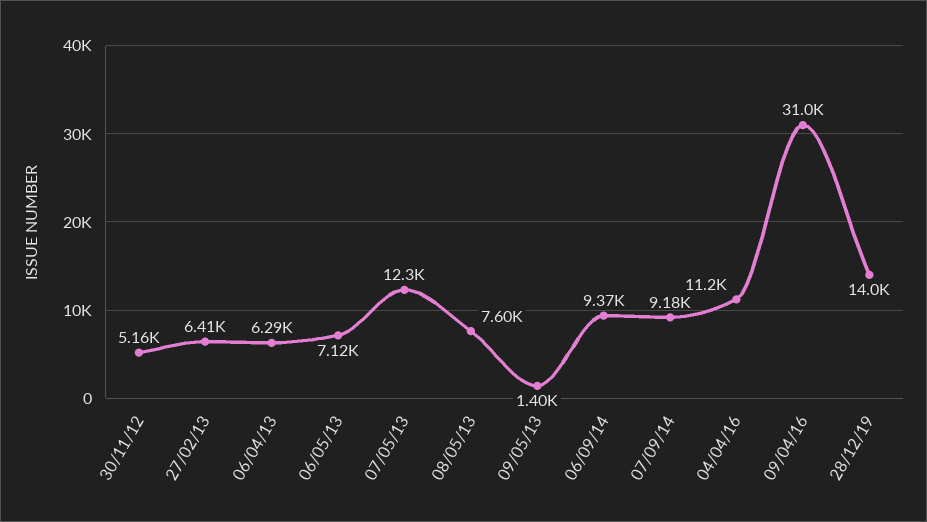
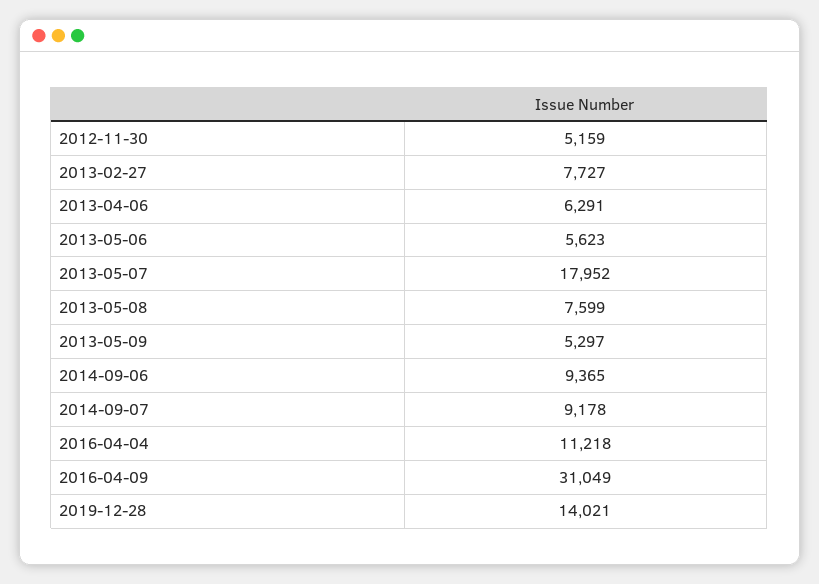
27/02/13: 6410 -> 7727
06/05/13: 7120 -> 5623
07/05/13: 12300 -> 17952
09/05/13: 1400 -> 5297

